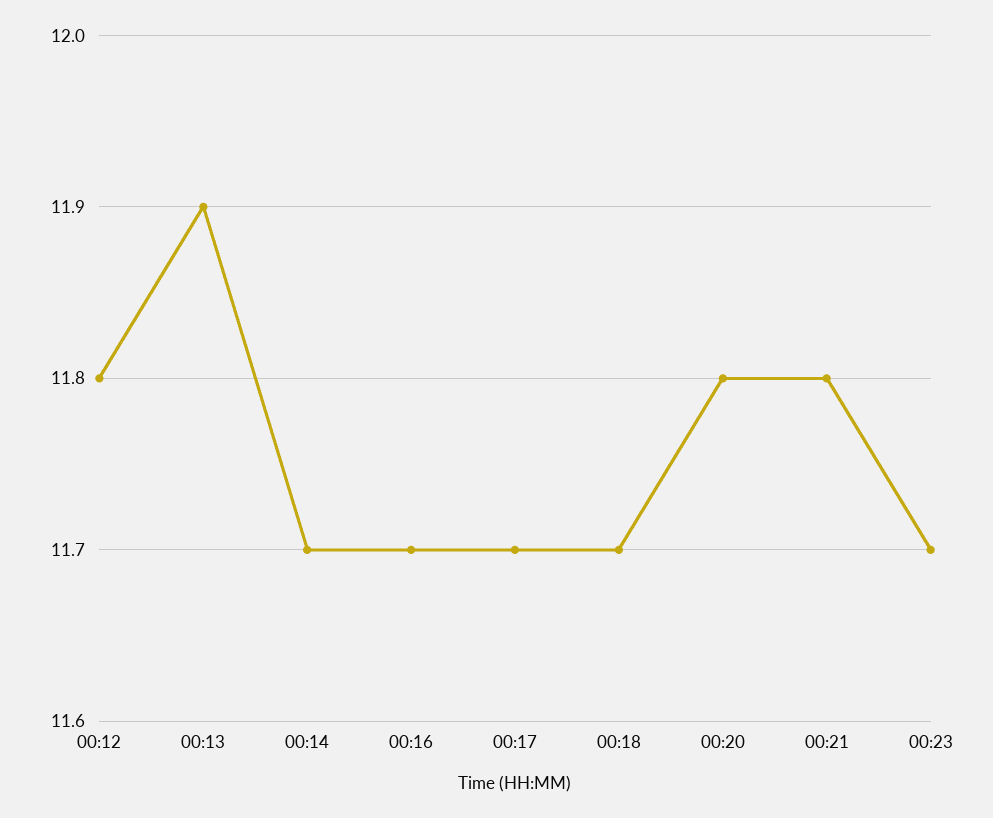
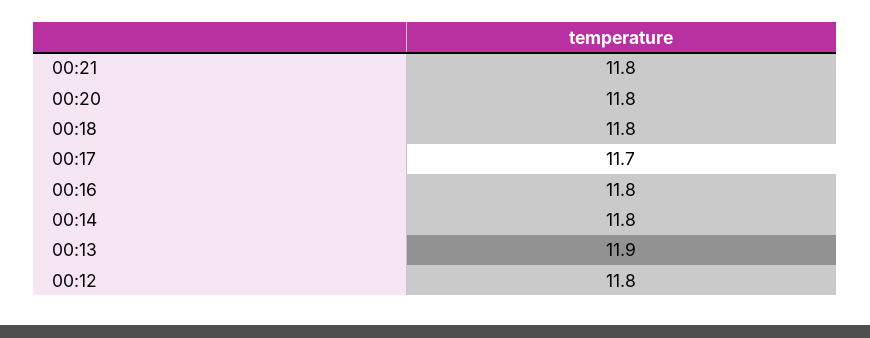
00:14: 11.7 -> 11.8
00:16: 11.7 -> 11.8
00:18: 11.7 -> 11.8
00:23: 11.7 -> none

